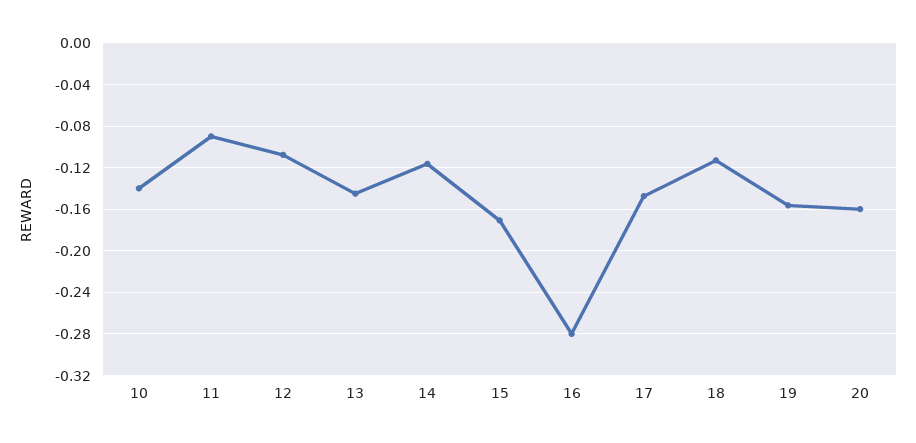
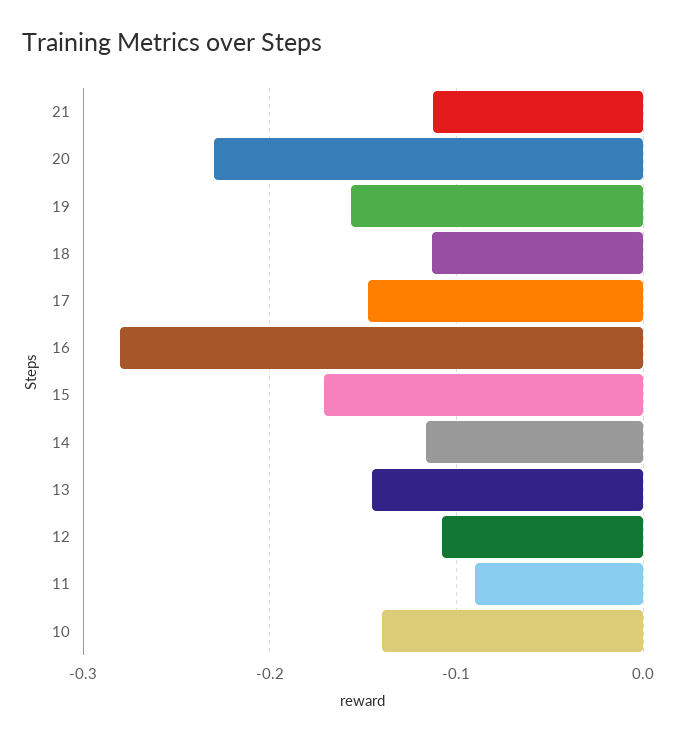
20: -0.16 -> -0.23
21: none -> -0.11

